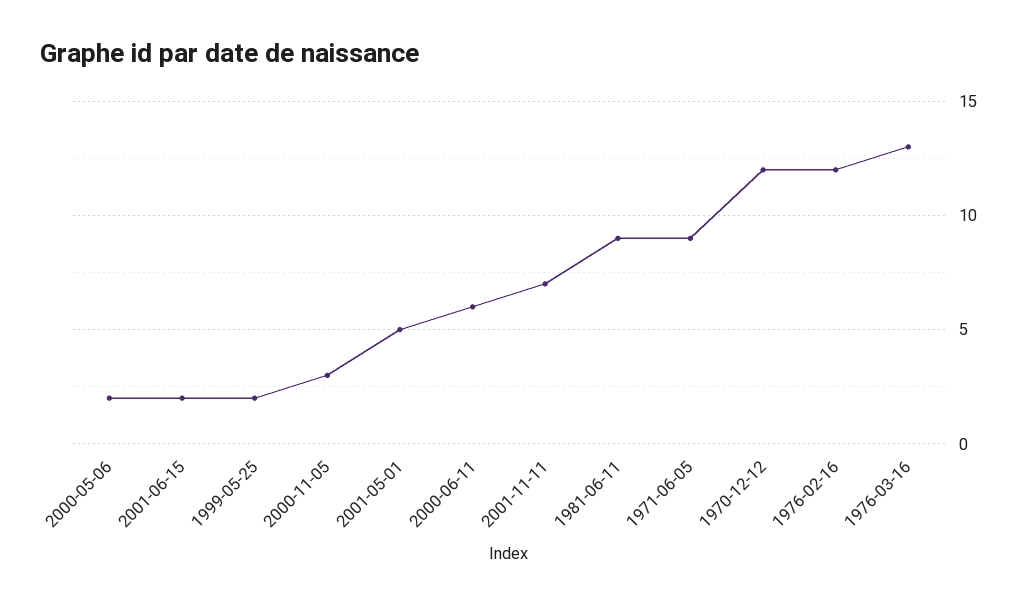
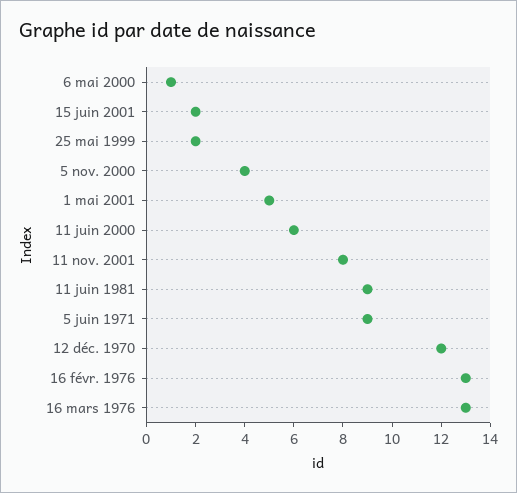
2000-05-06: 2 -> 1
2000-11-05: 3 -> 4
2001-11-11: 7 -> 8
1976-02-16: 12 -> 13

